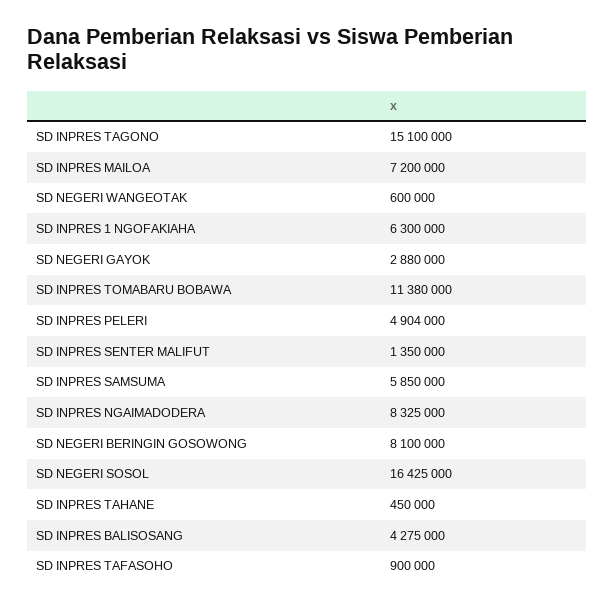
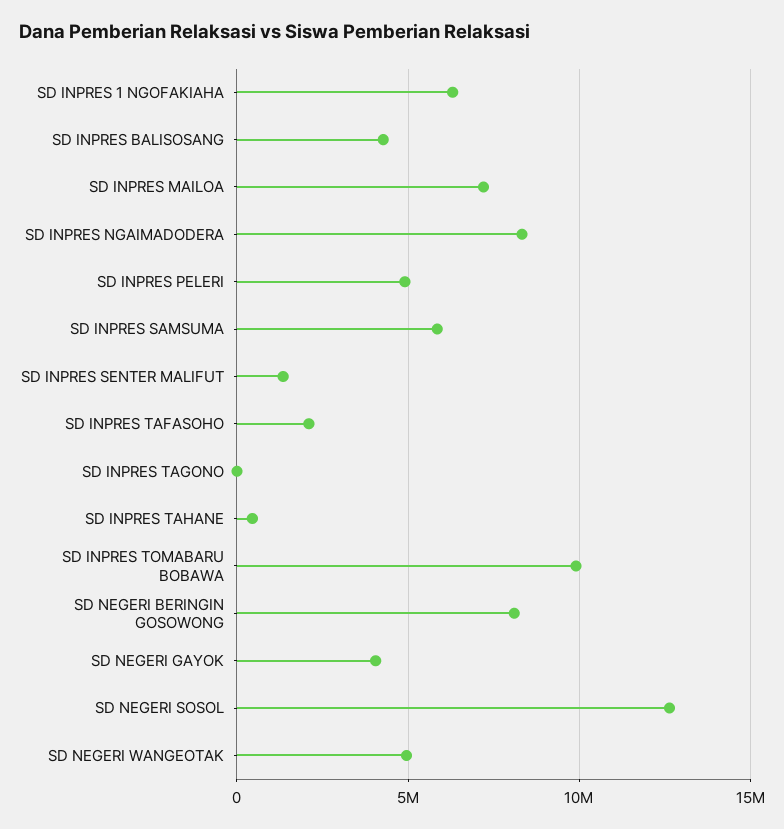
SD INPRES TAGONO: 15100000 -> 0
SD NEGERI WANGEOTAK: 600000 -> 5000000
SD NEGERI GAYOK: 2880000 -> 4000000
SD INPRES TOMABARU BOBAWA: 11380000 -> 10000000
SD NEGERI SOSOL: 16425000 -> 12500000
SD INPRES TAFASOHO: 900000 -> 2000000

